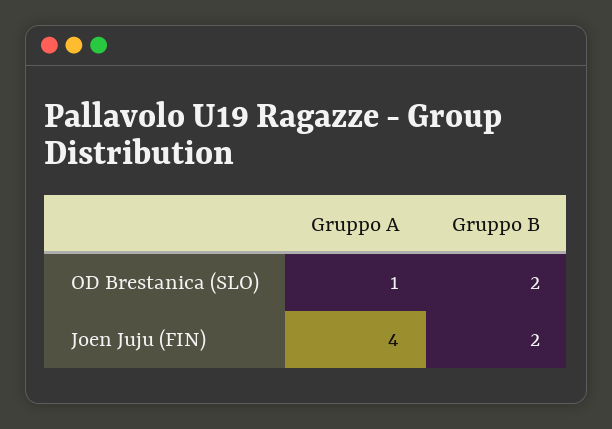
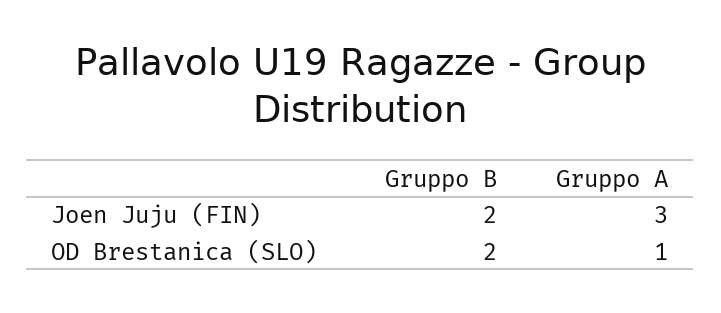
Gruppo A, Joen Juju (FIN): 4 -> 3

